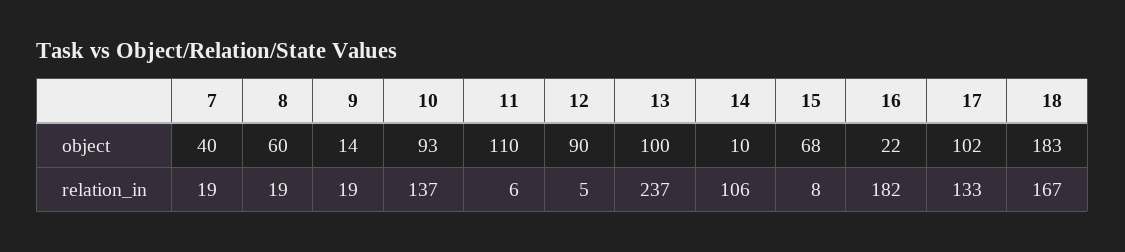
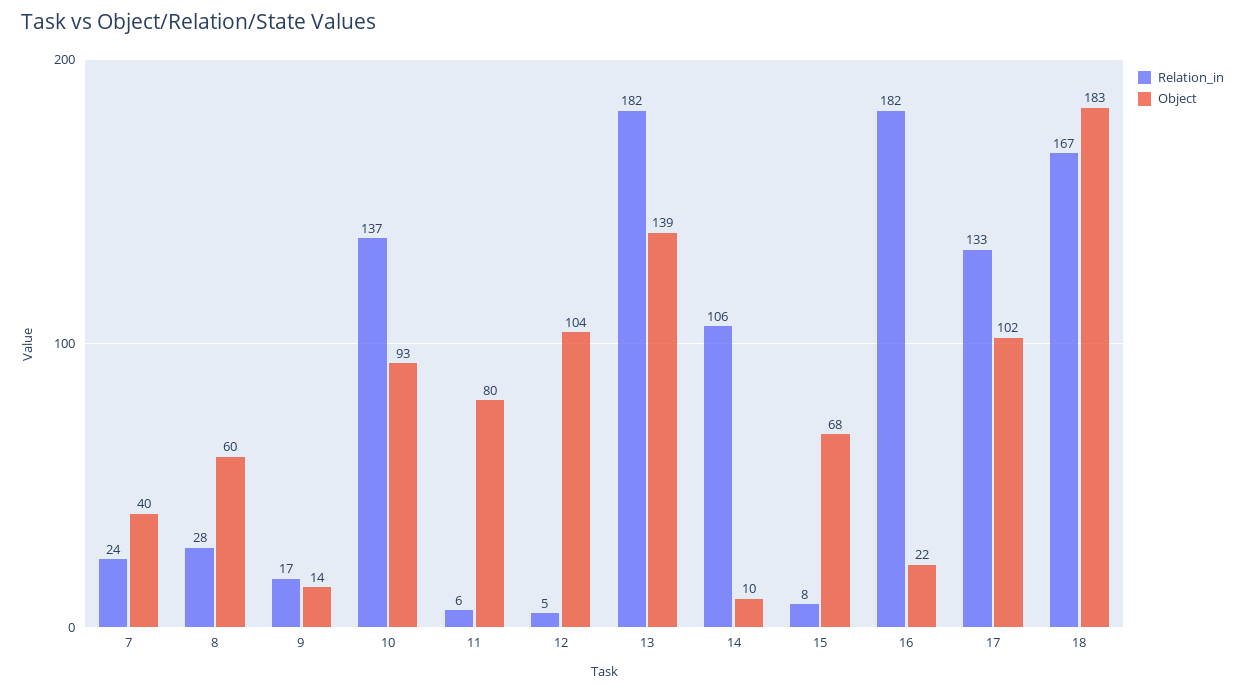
object, 11: 110 -> 80
object, 12: 90 -> 104
object, 13: 100 -> 139
relation_in, 7: 19 -> 24
relation_in, 8: 19 -> 28
relation_in, 9: 19 -> 17
relation_in, 13: 237 -> 182

